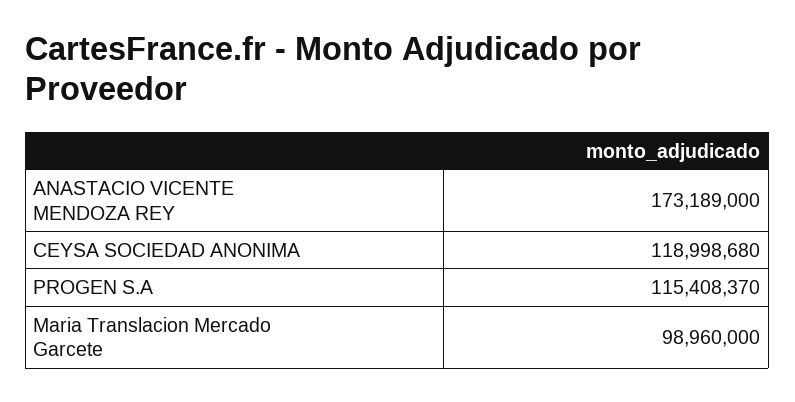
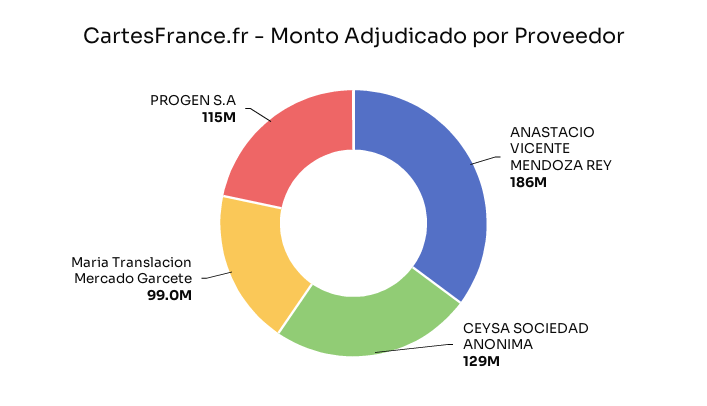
ANASTACIO VICENTE MENDOZA REY: 173189000 -> 186000000
CEYSA SOCIEDAD ANONIMA: 118998680 -> 129000000

